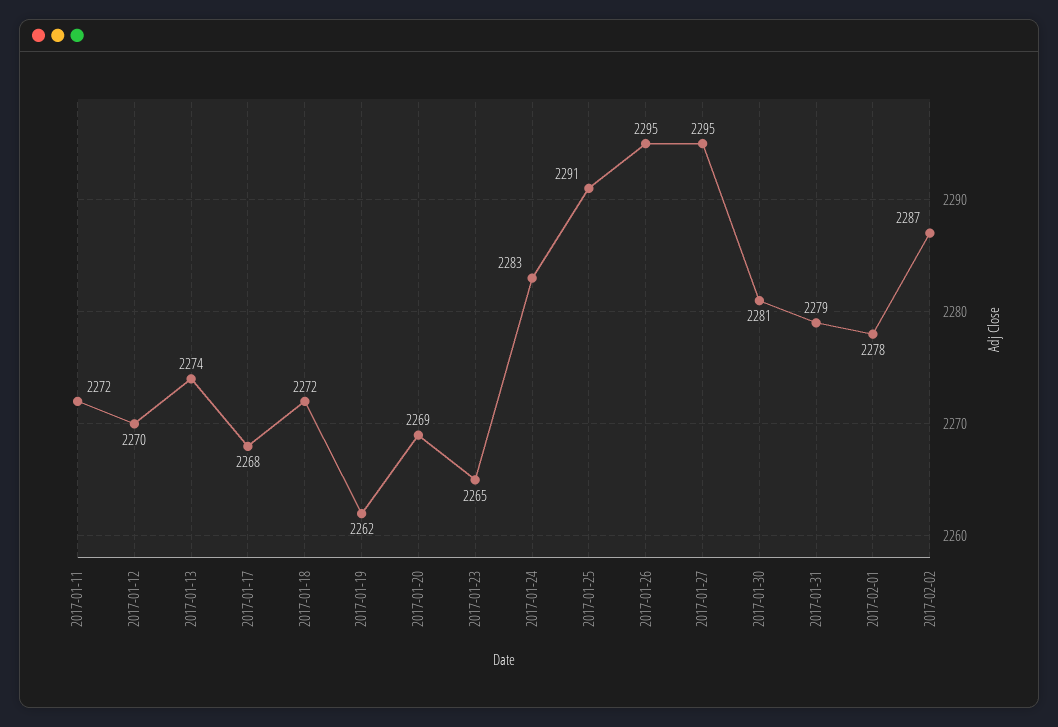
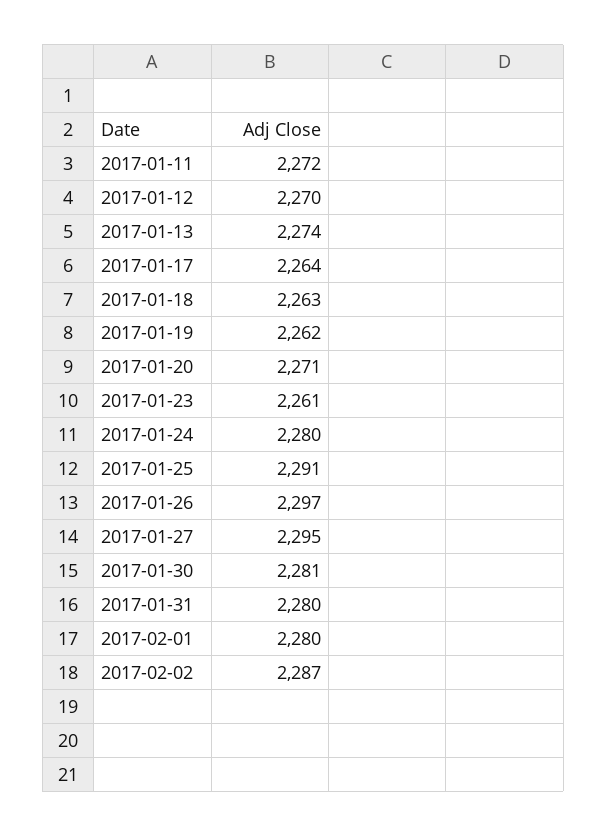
2017-01-17: 2268 -> 2264
2017-01-18: 2272 -> 2263
2017-01-20: 2269 -> 2271
2017-01-23: 2265 -> 2261
2017-01-24: 2283 -> 2280
2017-01-26: 2295 -> 2297
2017-01-31: 2279 -> 2280
2017-02-01: 2278 -> 2280

